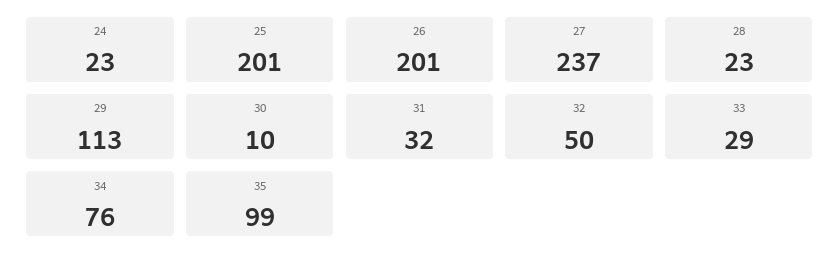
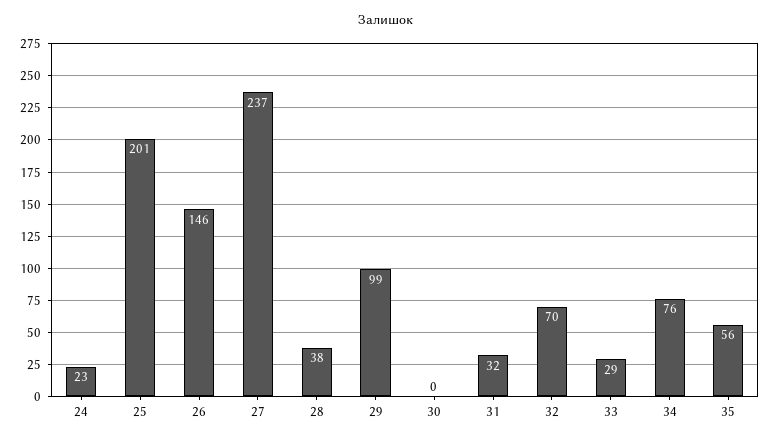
26: 201 -> 146
28: 23 -> 38
29: 113 -> 99
30: 10 -> 0
32: 50 -> 70
35: 99 -> 56

